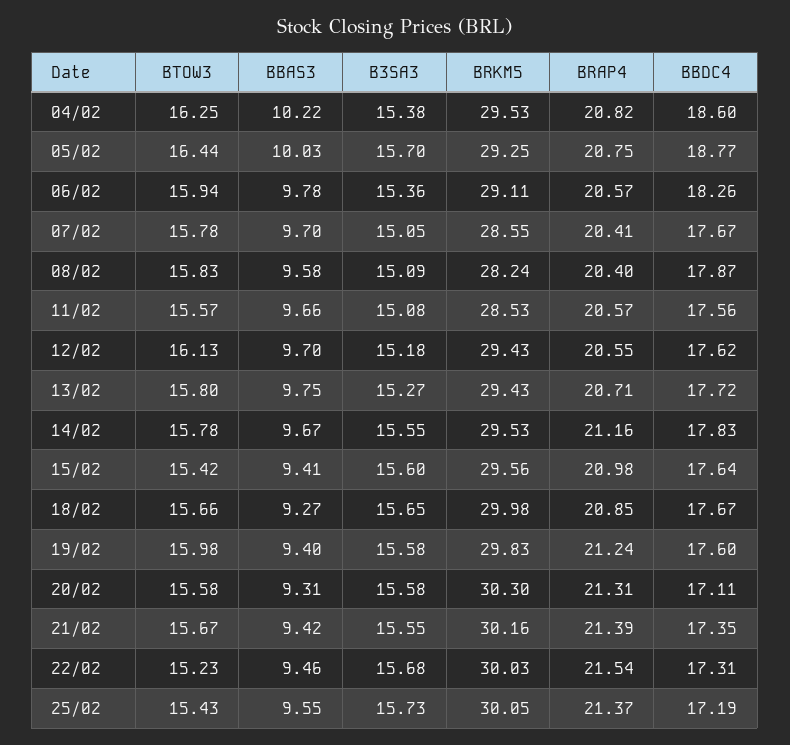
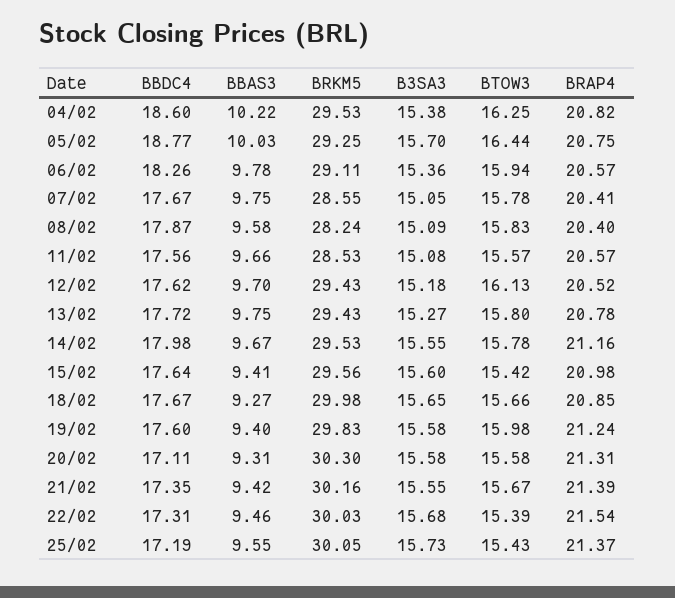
BBAS3, 07/02: 9.7 -> 9.75
BRAP4, 12/02: 20.55 -> 20.52
BRAP4, 13/02: 20.71 -> 20.78
BBDC4, 14/02: 17.83 -> 17.98
BTOW3, 22/02: 15.23 -> 15.39

